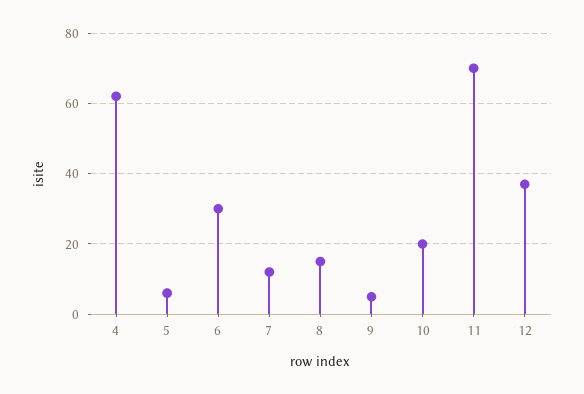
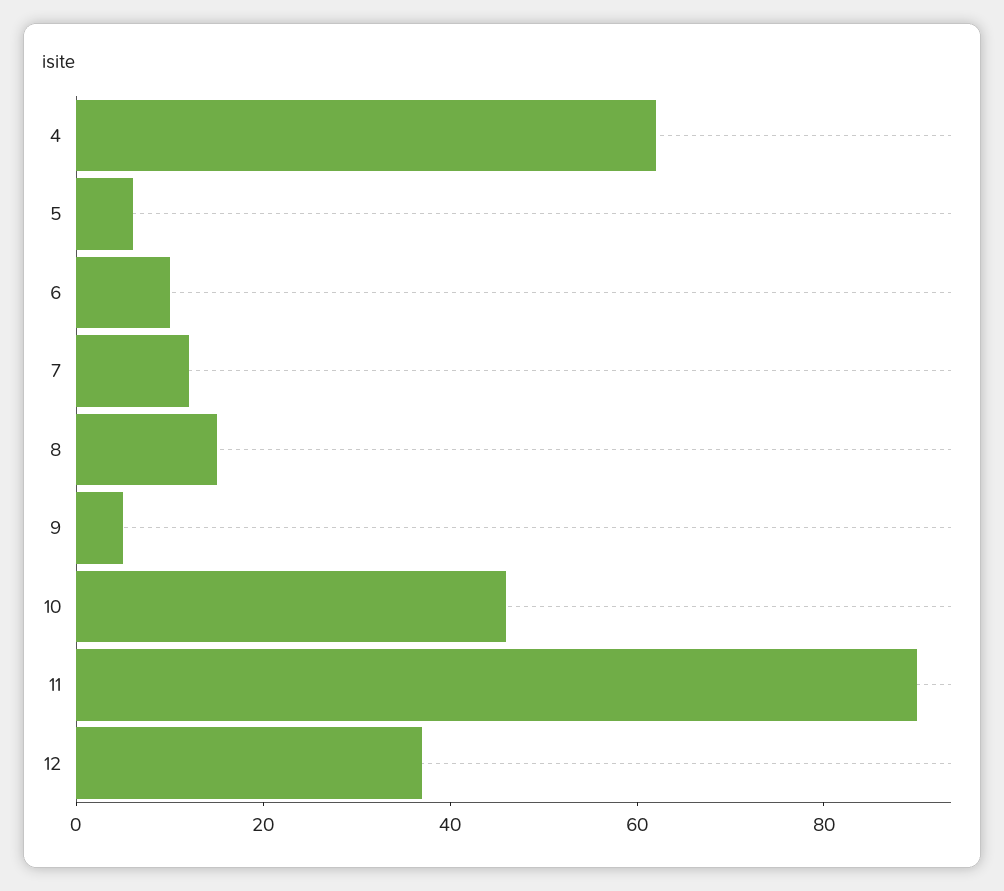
6: 30 -> 10
10: 20 -> 45
11: 70 -> 90

